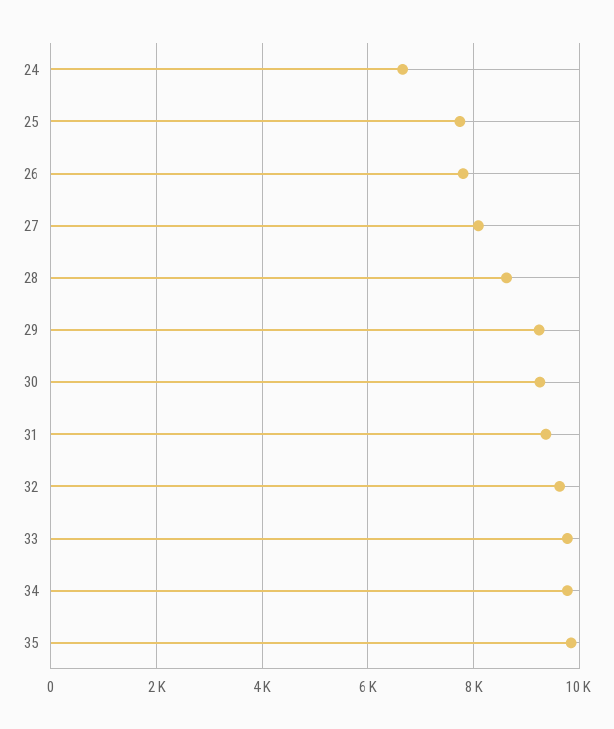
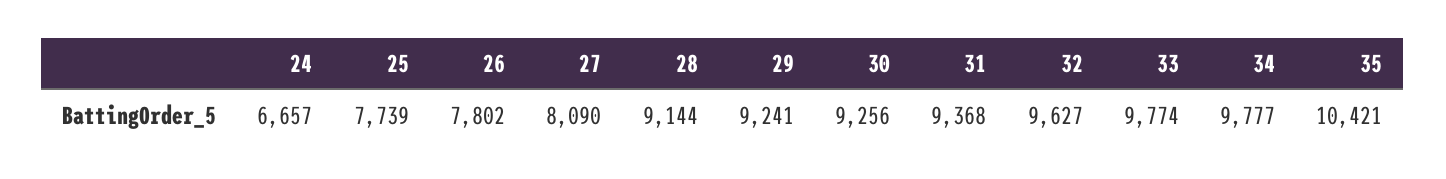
28: 8600 -> 9144
35: 9800 -> 10421

